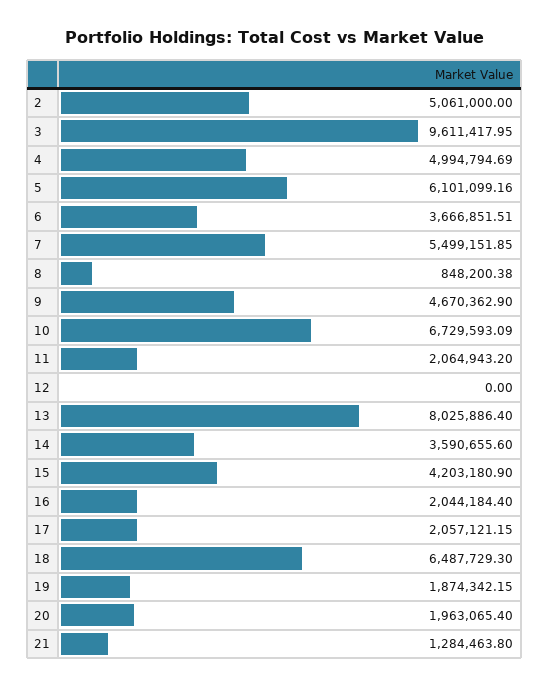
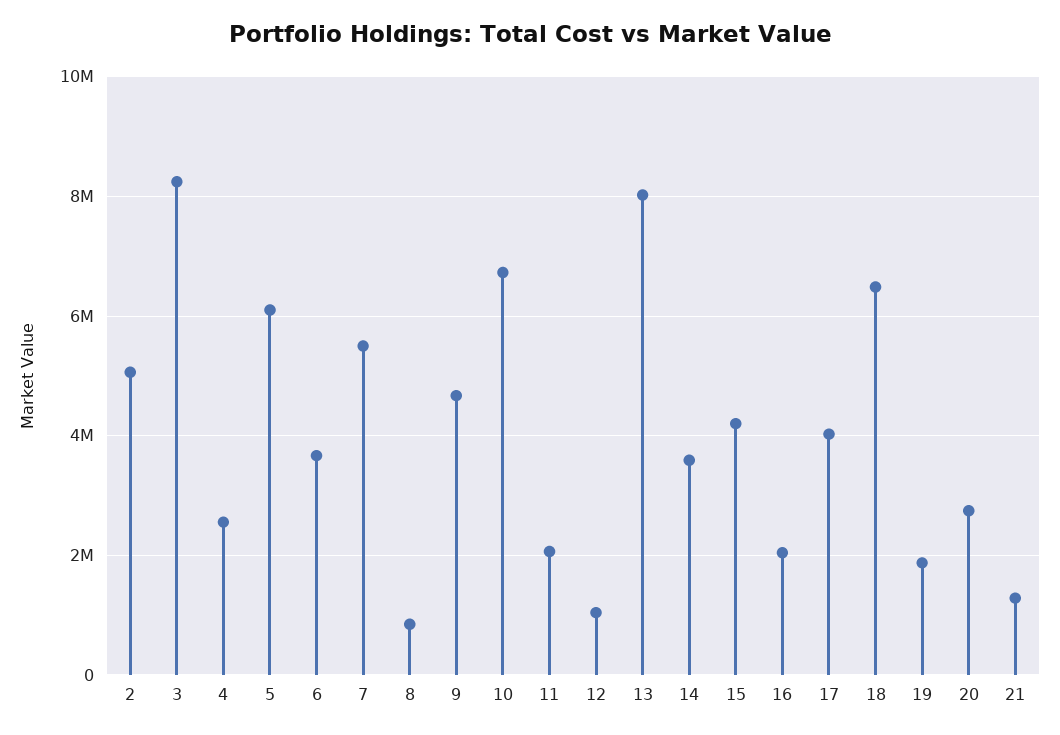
3: 9611417.95 -> 8200000
4: 4994794.69 -> 2600000
12: 0 -> 1000000
17: 2057121.15 -> 4000000
20: 1963065.4 -> 2800000

